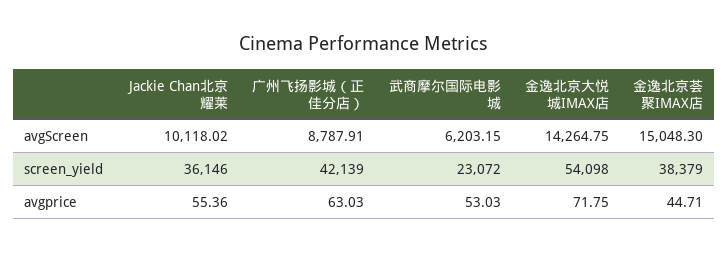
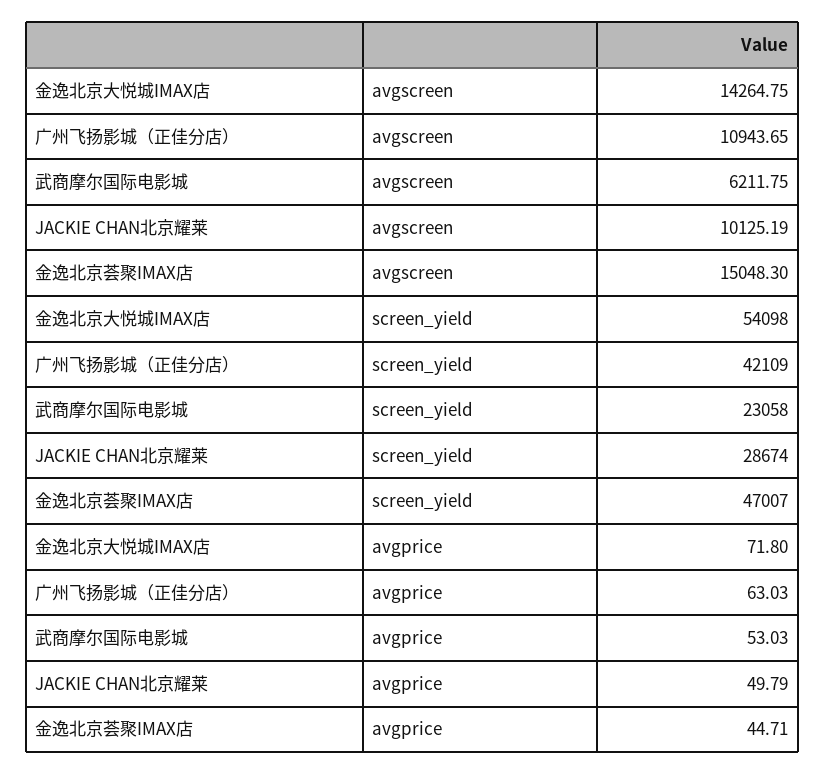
Jackie Chan北京耀莱, avgScreen: 10118.02 -> 10125.19
广州飞扬影城（正佳分店）, avgScreen: 8787.91 -> 10943.65
武商摩尔国际电影城, avgScreen: 6203.15 -> 6211.75
Jackie Chan北京耀莱, screen_yield: 36146 -> 28674
广州飞扬影城（正佳分店）, screen_yield: 42139 -> 42109
武商摩尔国际电影城, screen_yield: 23072 -> 23058
金逸北京荟聚IMAX店, screen_yield: 38379 -> 47007
Jackie Chan北京耀莱, avgprice: 55.36 -> 49.79
金逸北京大悦城IMAX店, avgprice: 71.75 -> 71.8

